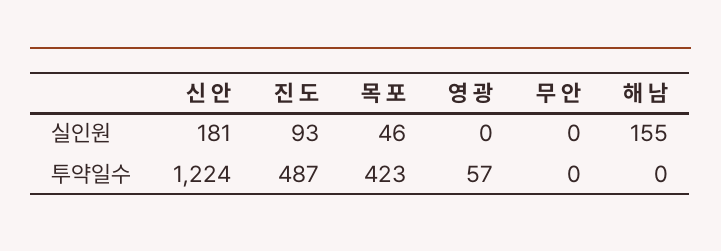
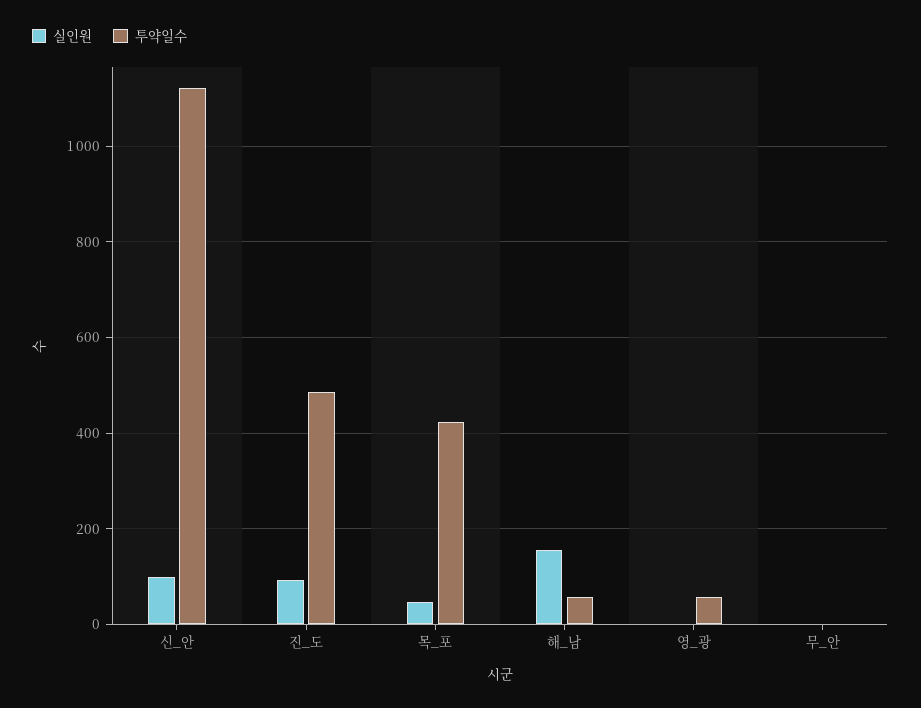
실인원, 신 안: 181 -> 100
투약일수, 신 안: 1224 -> 1120
투약일수, 해 남: 0 -> 60

